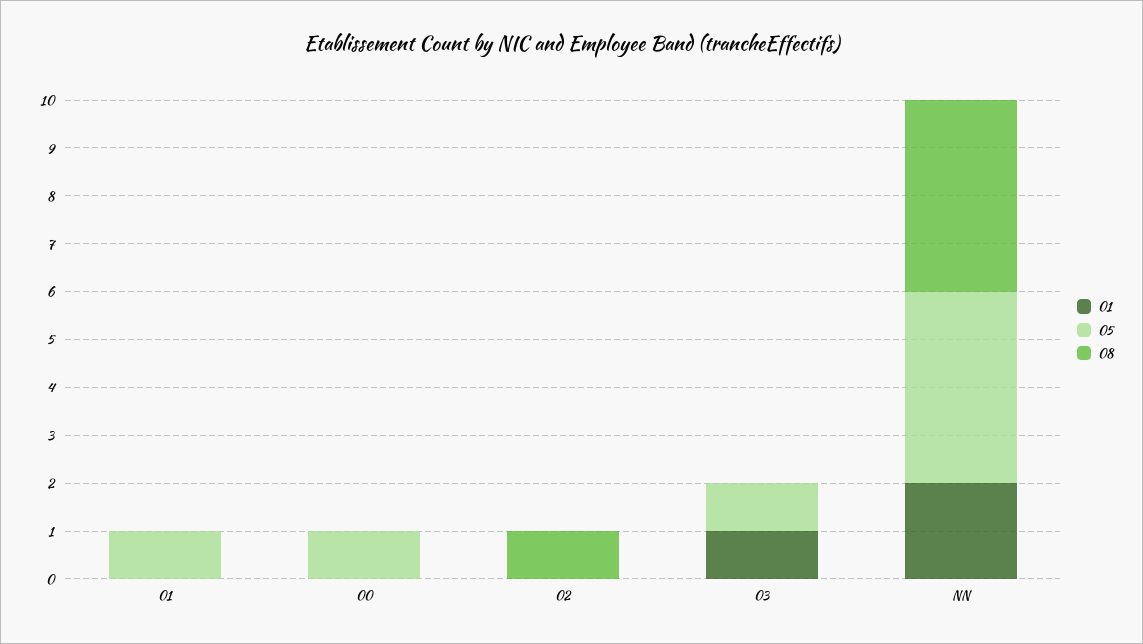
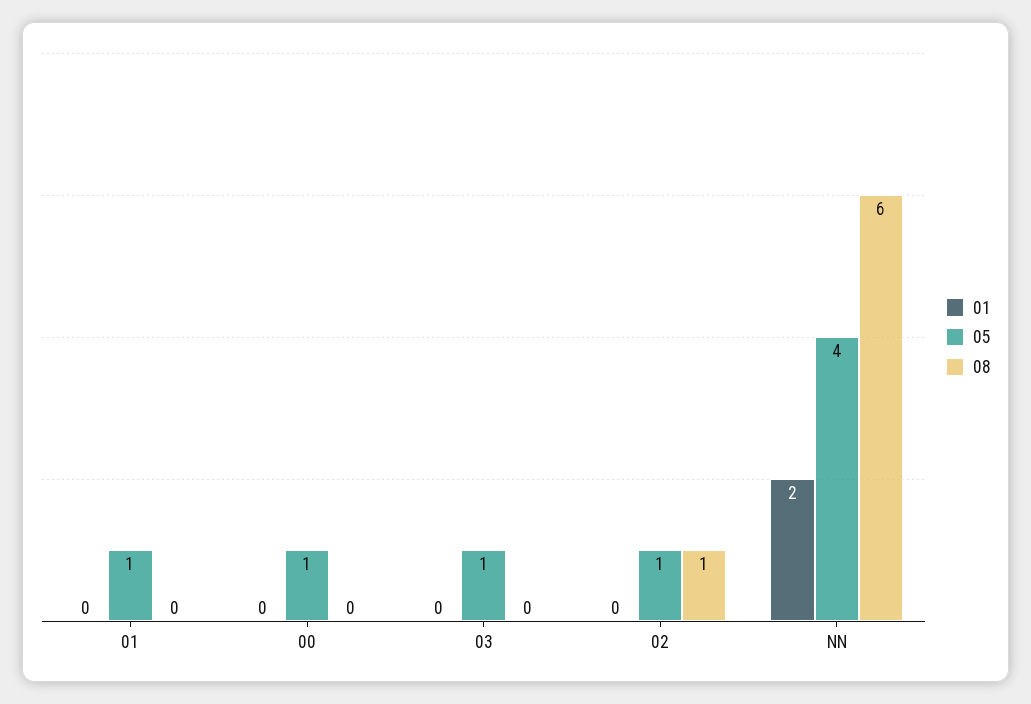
05, 02: 0 -> 1
01, 03: 1 -> 0
08, NN: 4 -> 6

